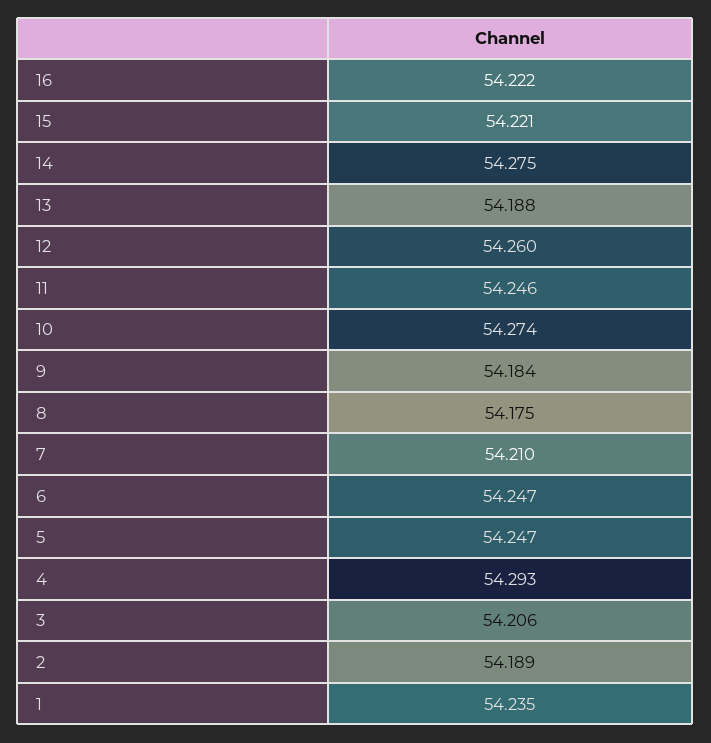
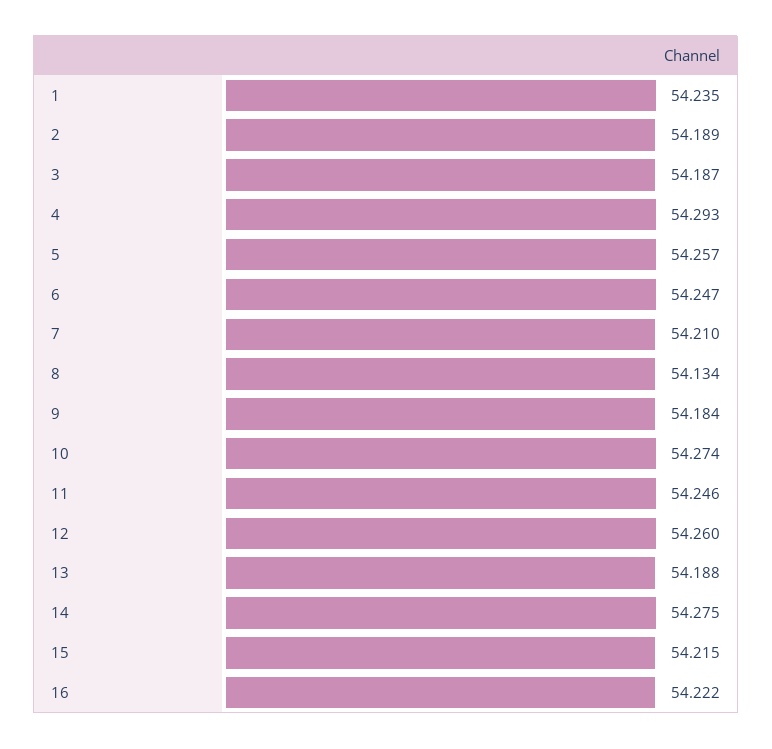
15: 54.221 -> 54.215
8: 54.175 -> 54.134
5: 54.247 -> 54.257
3: 54.206 -> 54.187

